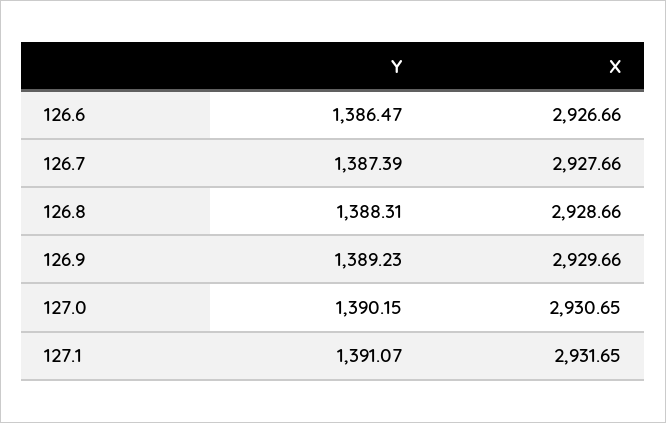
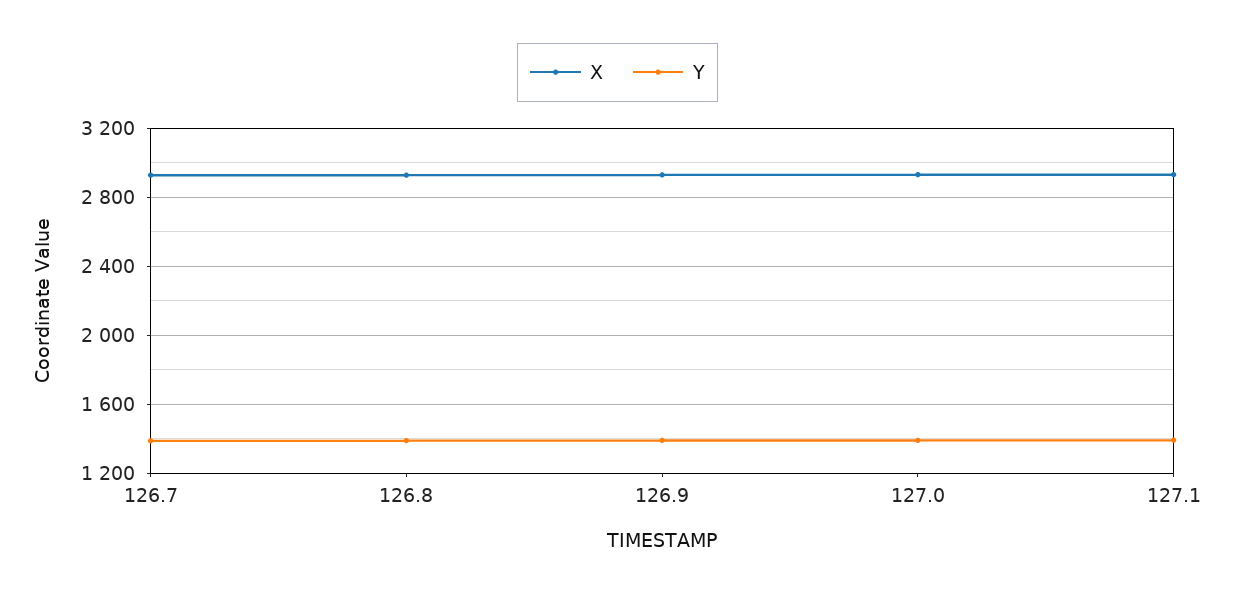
Y, 126.6: 1386.47 -> none
X, 126.6: 2926.66 -> none

